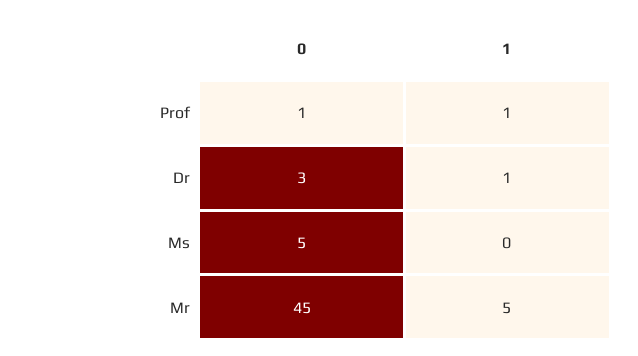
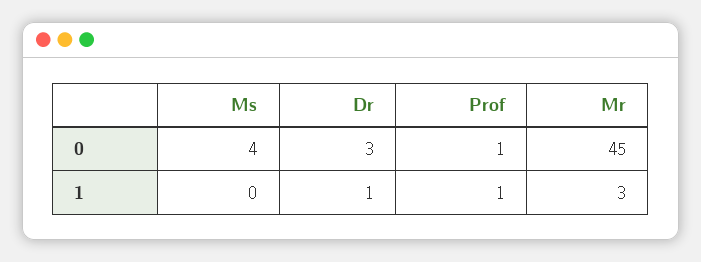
0, Ms: 5 -> 4
1, Mr: 5 -> 3

